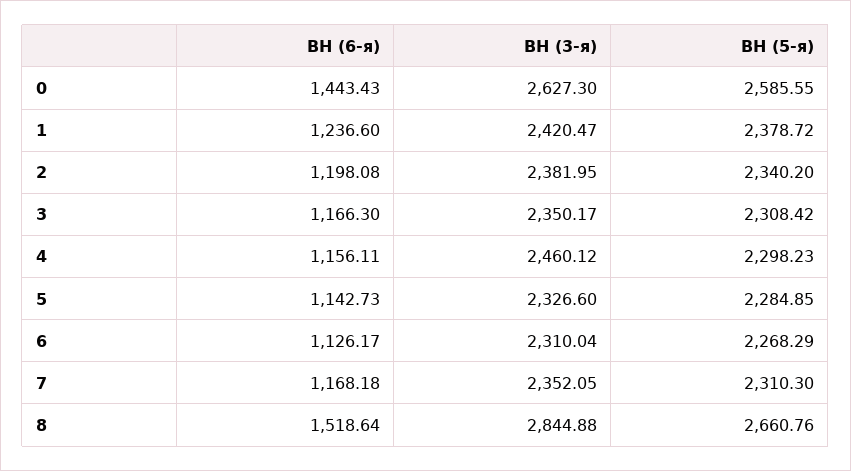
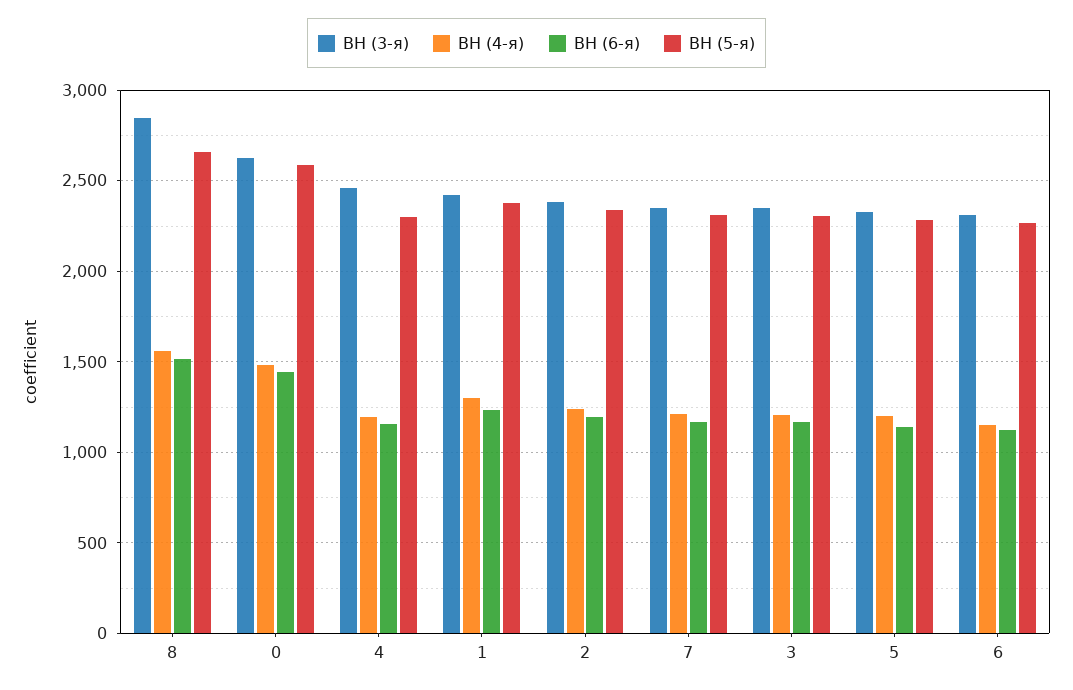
ВН (4-я), 8: none -> 1550
ВН (4-я), 0: none -> 1500
ВН (4-я), 4: none -> 1200
ВН (4-я), 1: none -> 1300
ВН (4-я), 2: none -> 1250
ВН (4-я), 7: none -> 1200
ВН (4-я), 3: none -> 1200
ВН (4-я), 5: none -> 1200
ВН (4-я), 6: none -> 1150

